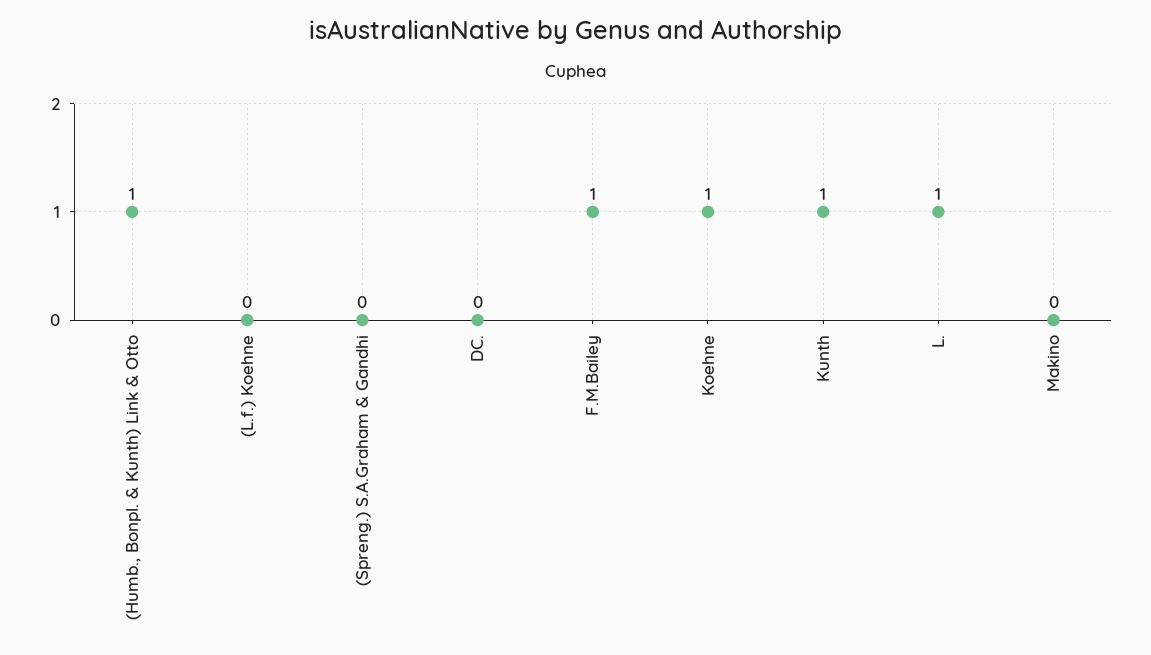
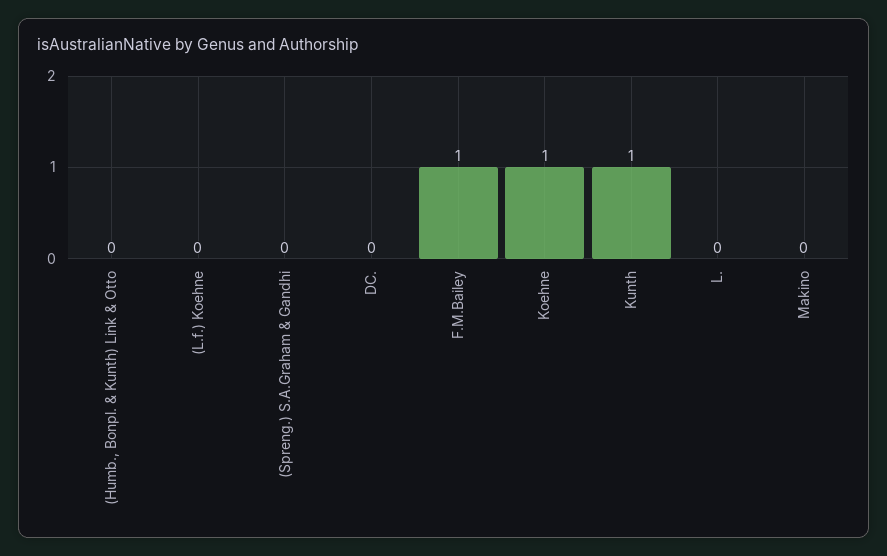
(Humb., Bonpl. & Kunth) Link & Otto: 1 -> 0
L.: 1 -> 0

